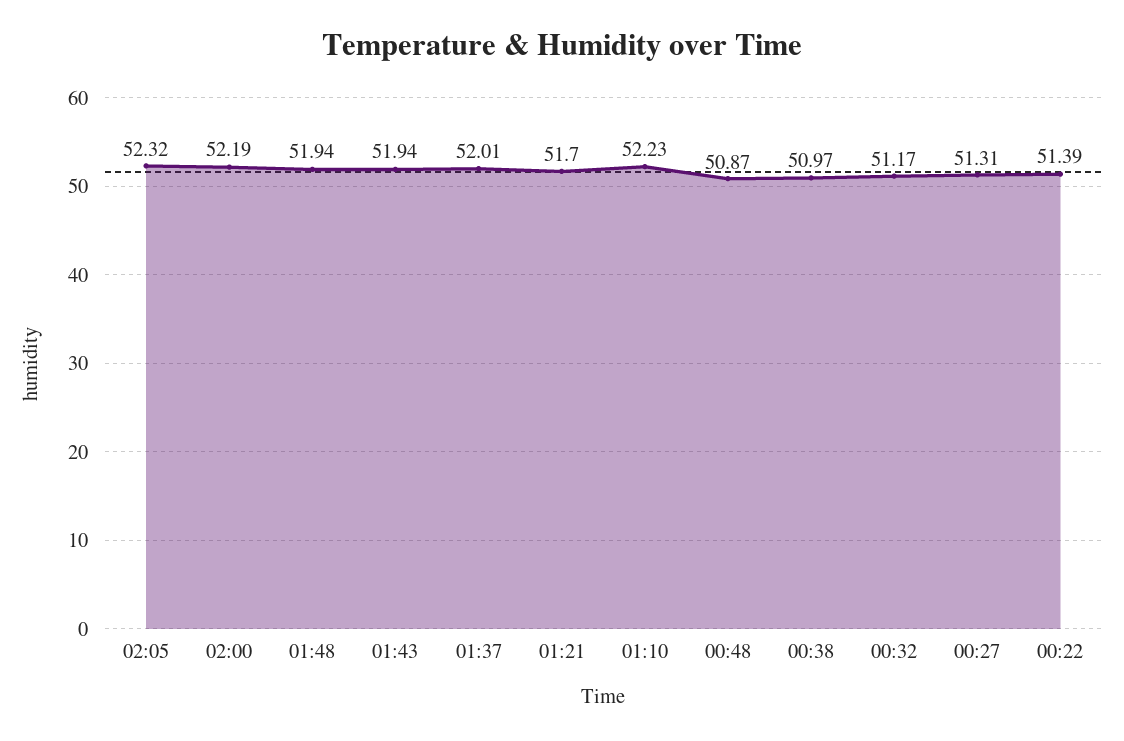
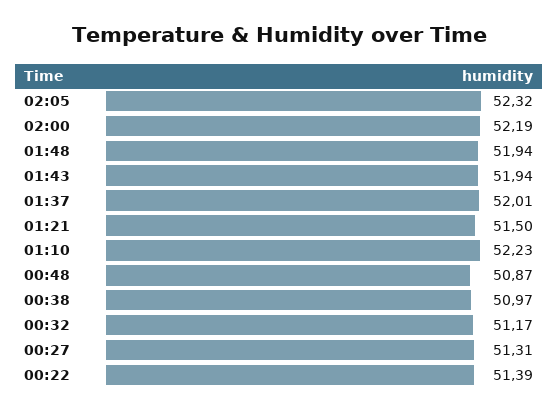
01:21: 51.7 -> 51.5

